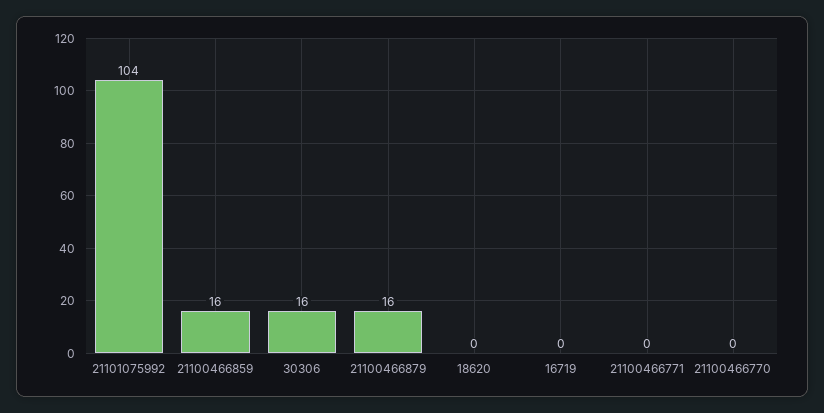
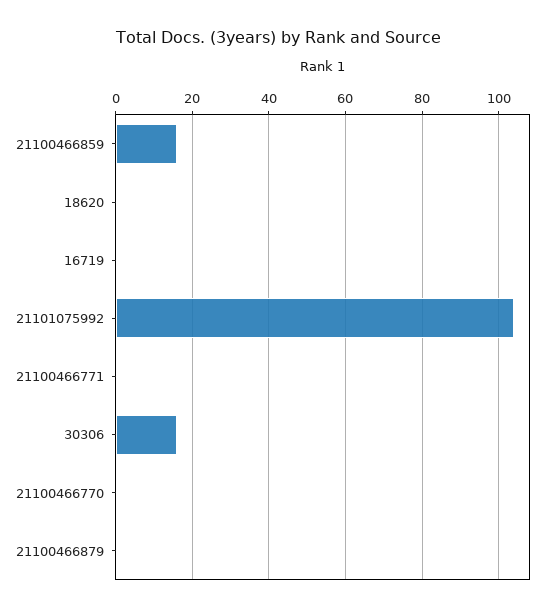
21100466879: 16 -> 0

